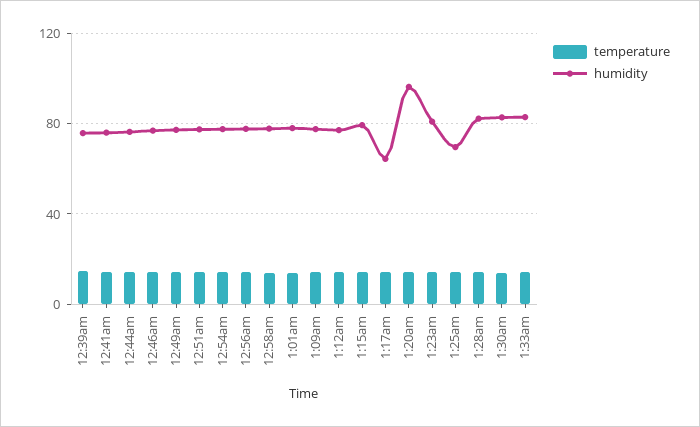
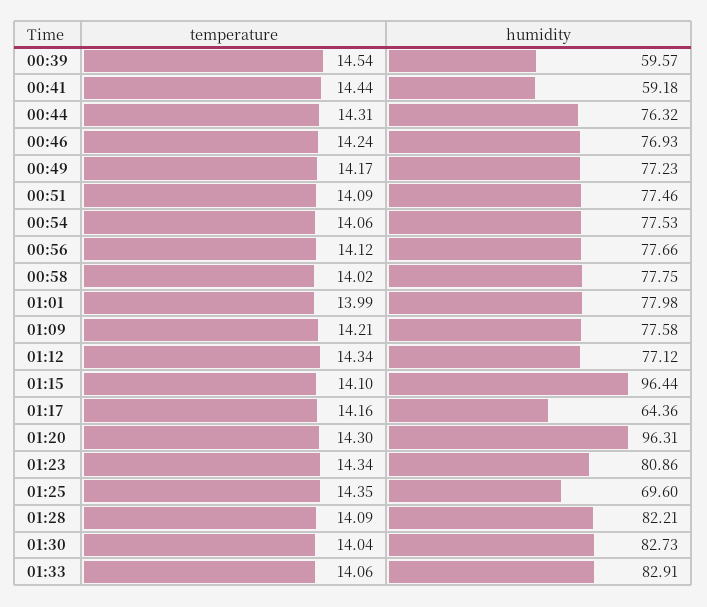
humidity, 12:39am: 75 -> 59.57
humidity, 12:41am: 75 -> 59.18
humidity, 1:15am: 80 -> 96.44

